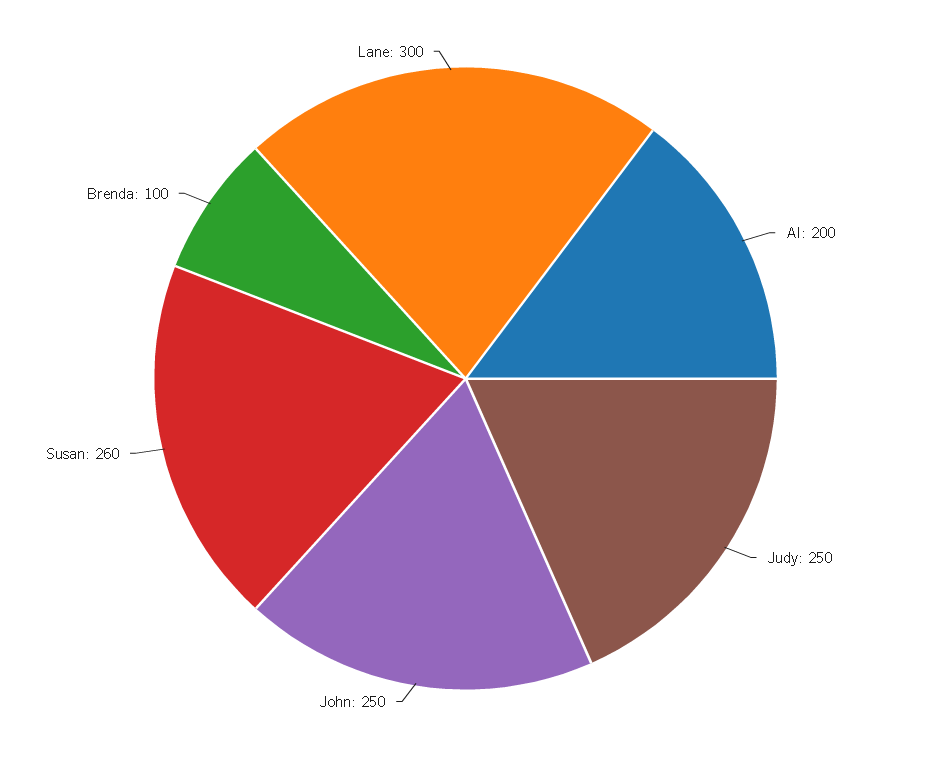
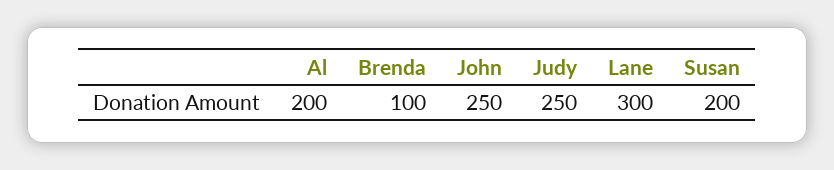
Susan: 260 -> 200

